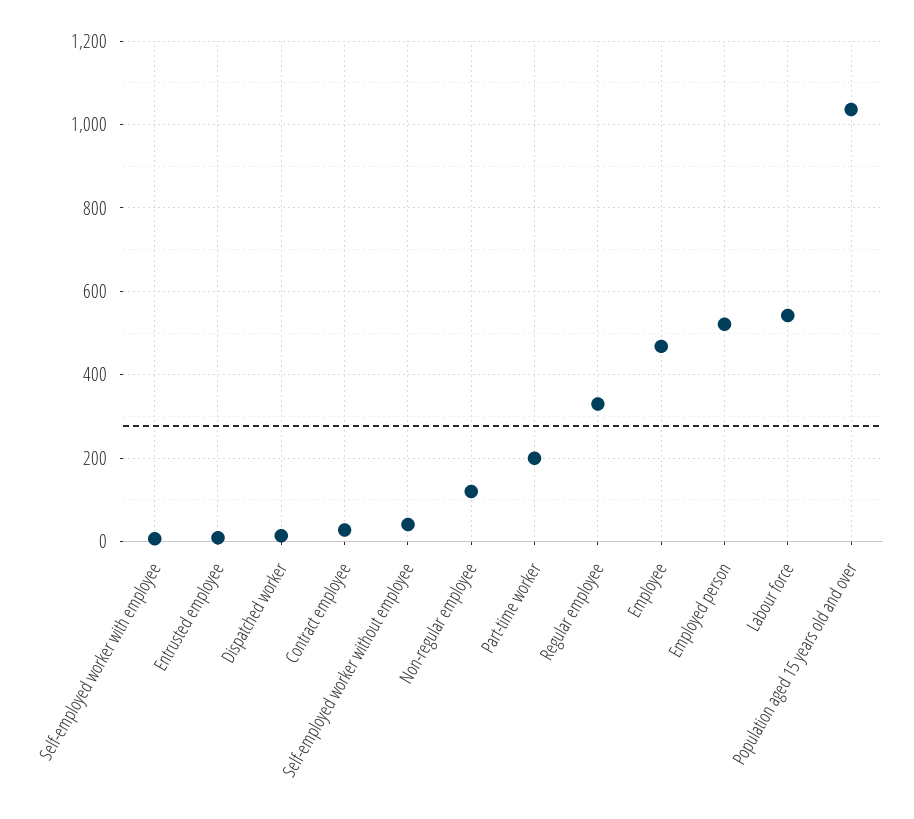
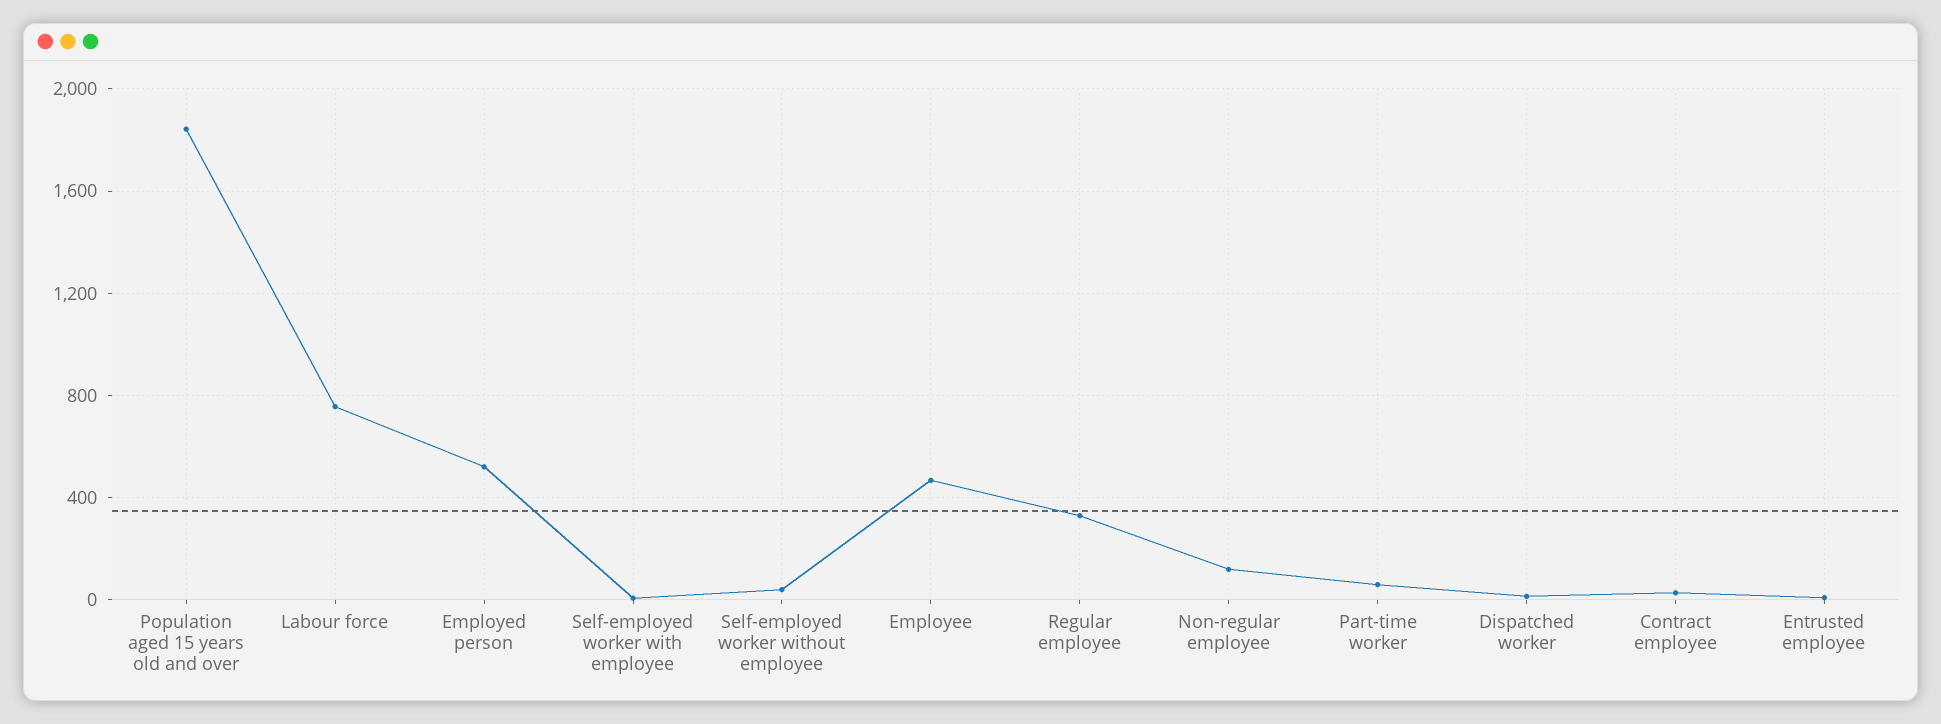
Part-time worker: 200 -> 50
Labour force: 540 -> 750
Population aged 15 years old and over: 1040 -> 1850

